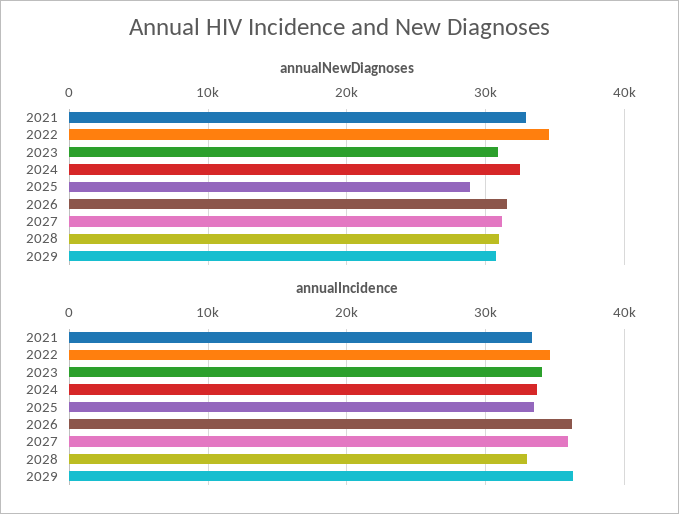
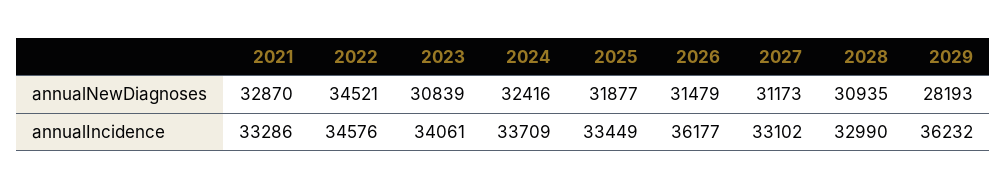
annualNewDiagnoses, 2025: 29000 -> 31877
annualNewDiagnoses, 2029: 31000 -> 28193
annualIncidence, 2027: 36000 -> 33102

